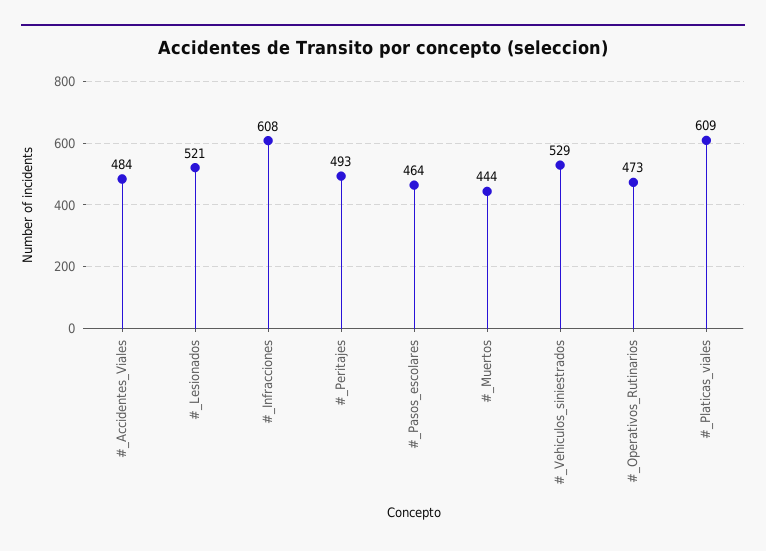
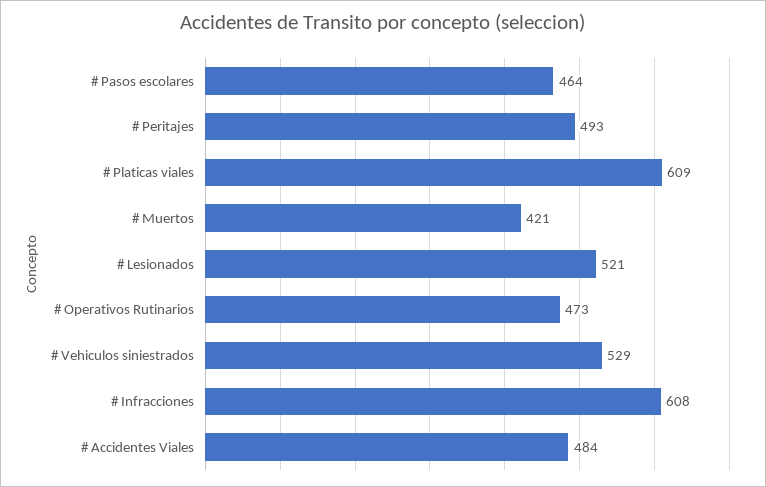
#_Muertos: 444 -> 421

